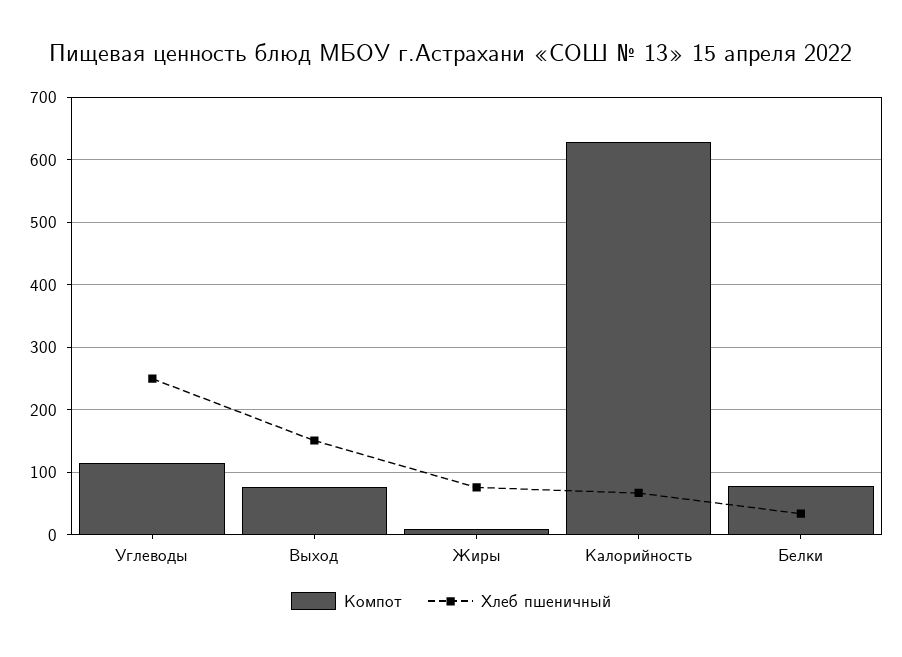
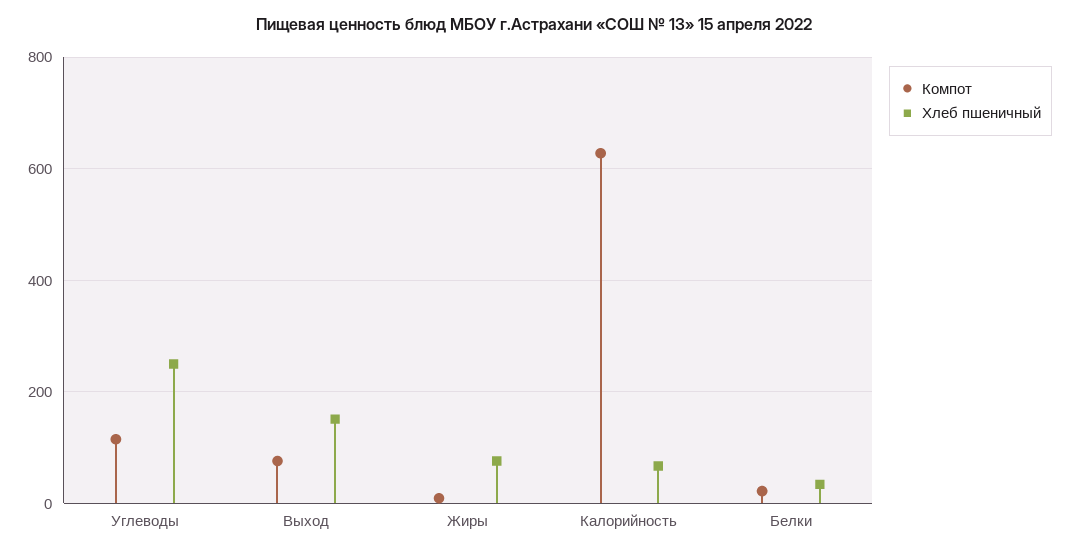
Компот, Белки: 80 -> 20

